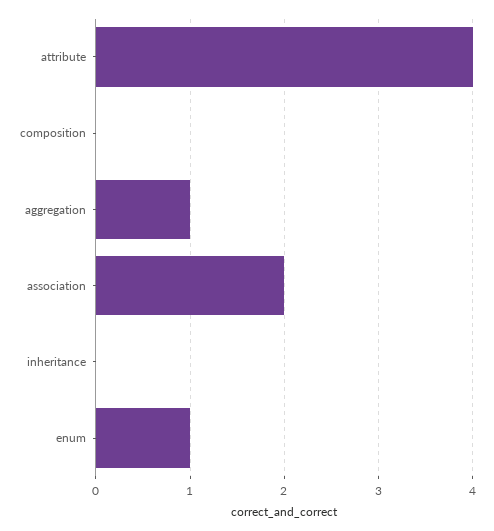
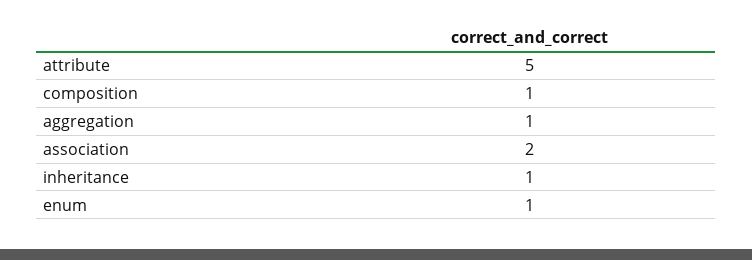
attribute: 4 -> 5
composition: 0 -> 1
inheritance: 0 -> 1

